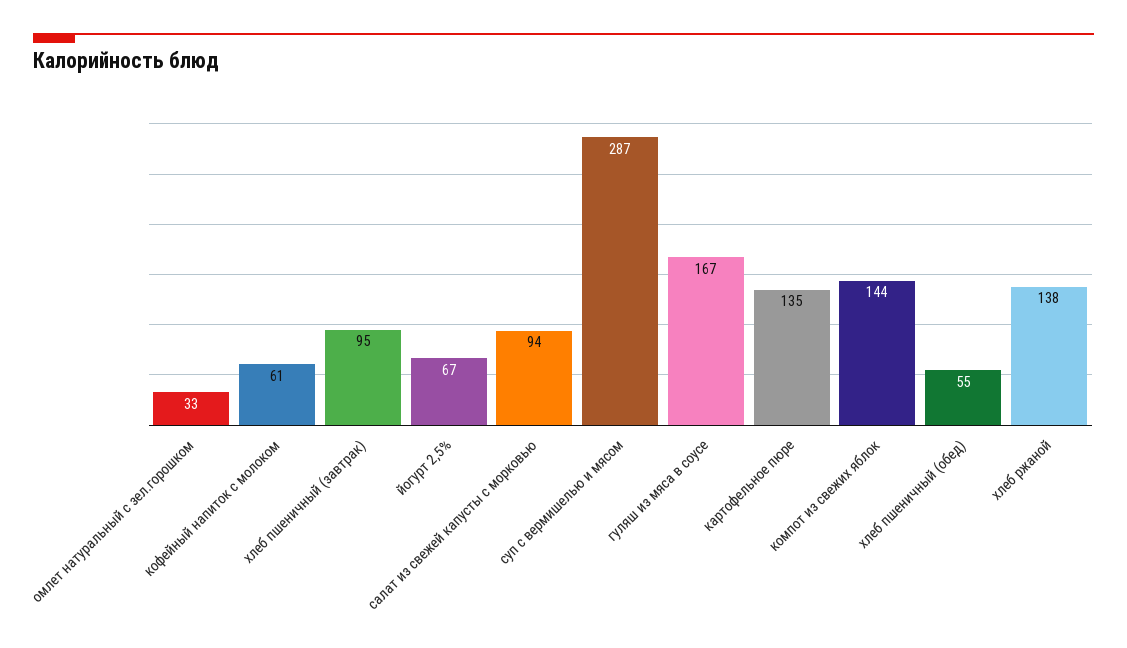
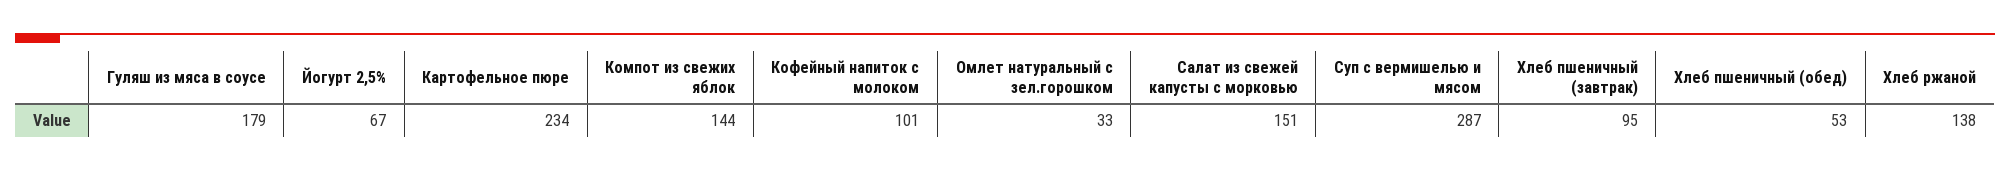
кофейный напиток с молоком: 61 -> 101
салат из свежей капусты с морковью: 94 -> 151
гуляш из мяса в соусе: 167 -> 179
картофельное пюре: 135 -> 234
хлеб пшеничный (обед): 55 -> 53

